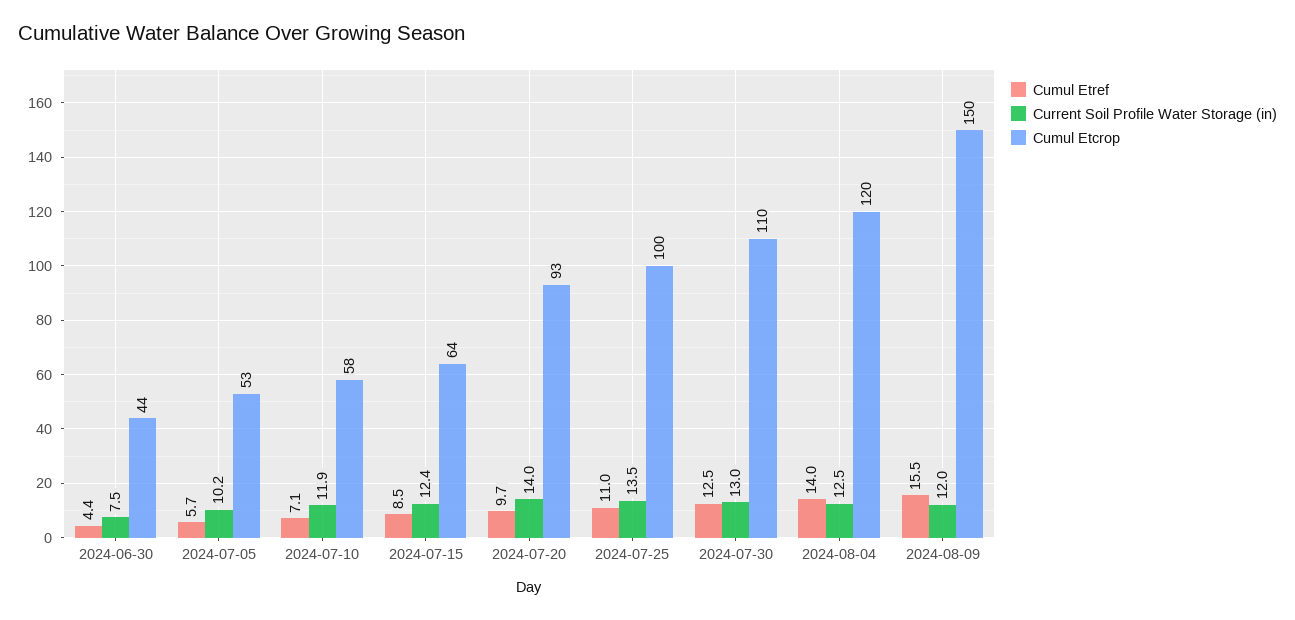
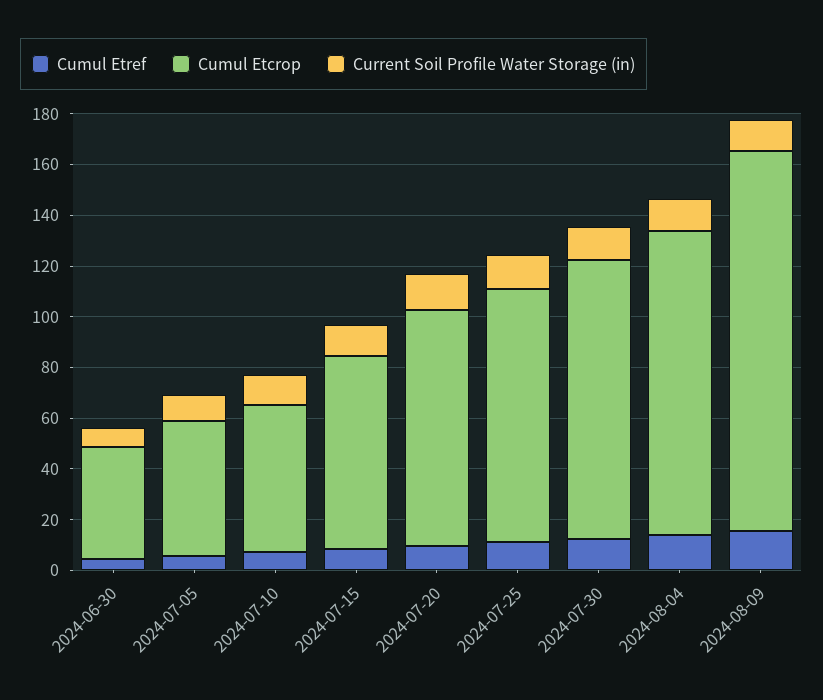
Cumul Etcrop, 2024-07-15: 64 -> 75

